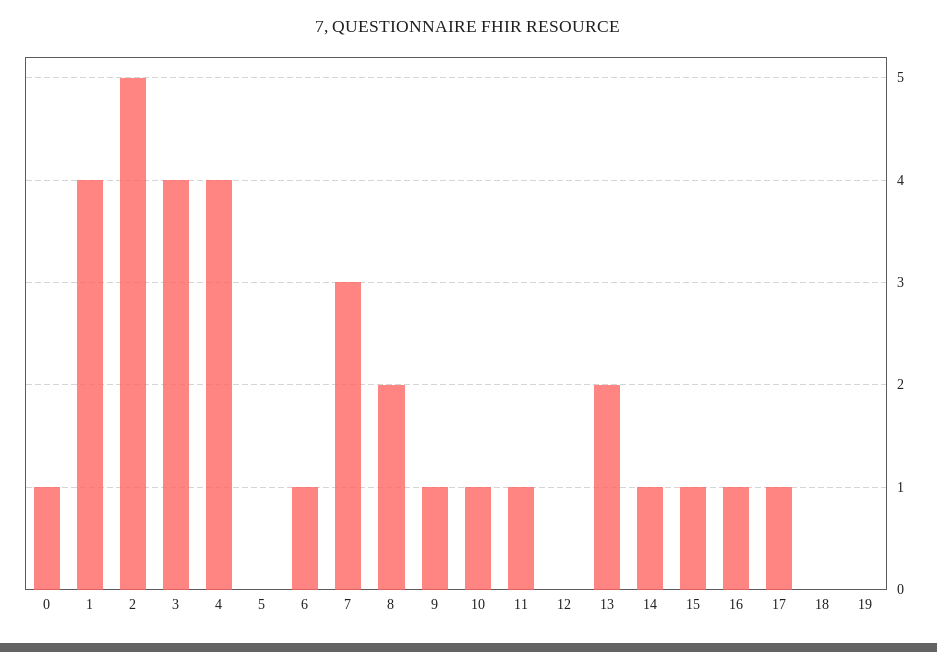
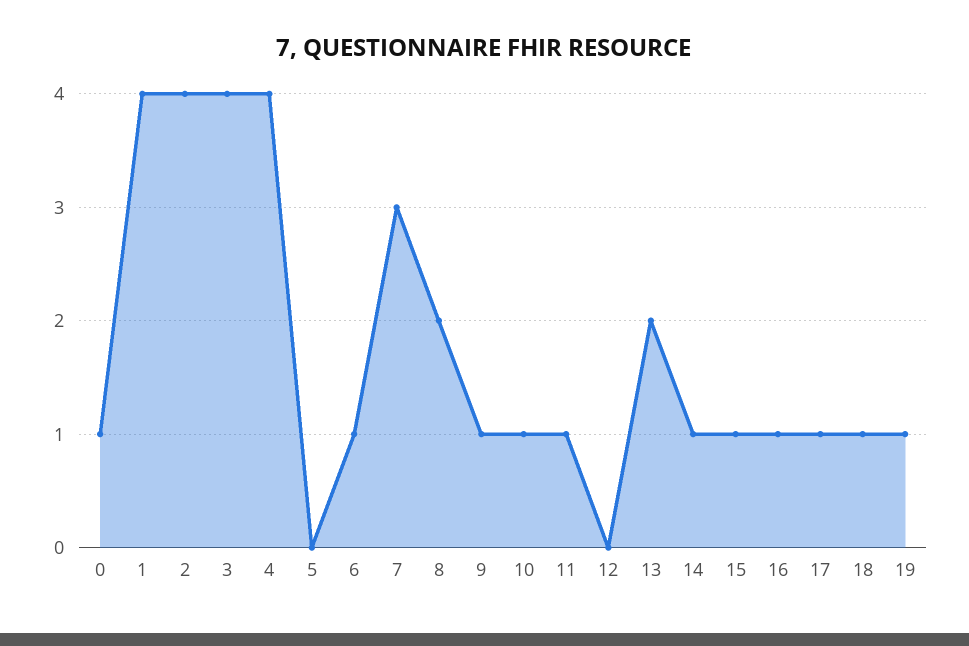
2: 5 -> 4
18: 0 -> 1
19: 0 -> 1

